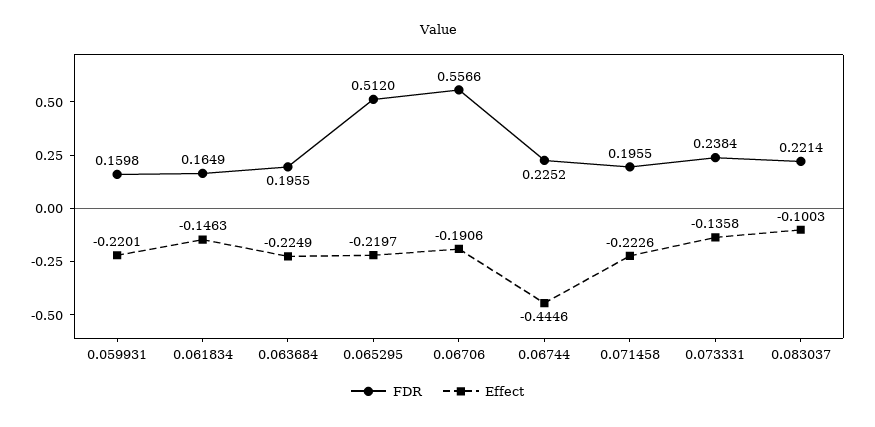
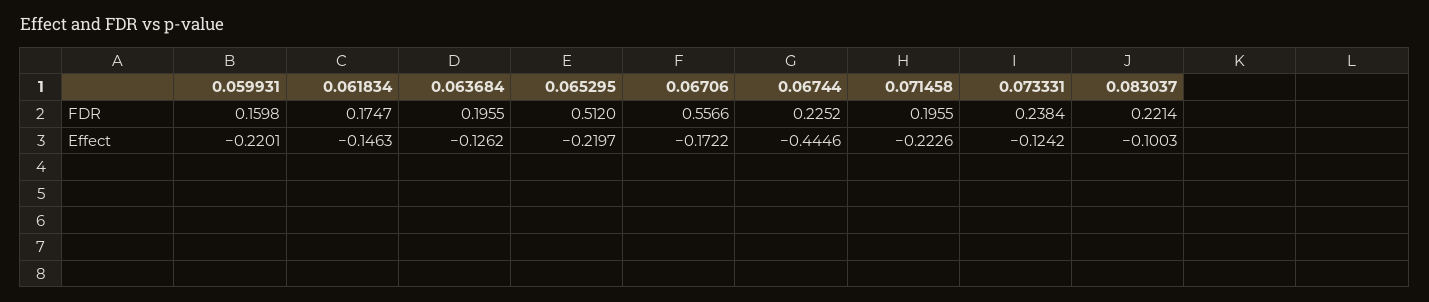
FDR, 0.061834: 0.1649 -> 0.1747
Effect, 0.063684: -0.2249 -> -0.1262
Effect, 0.06706: -0.1906 -> -0.1722
Effect, 0.073331: -0.1358 -> -0.1242

